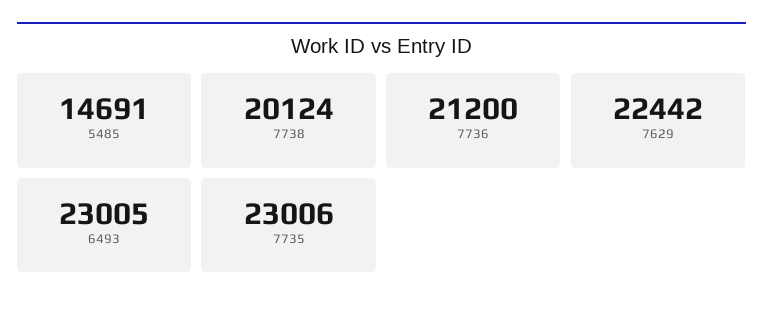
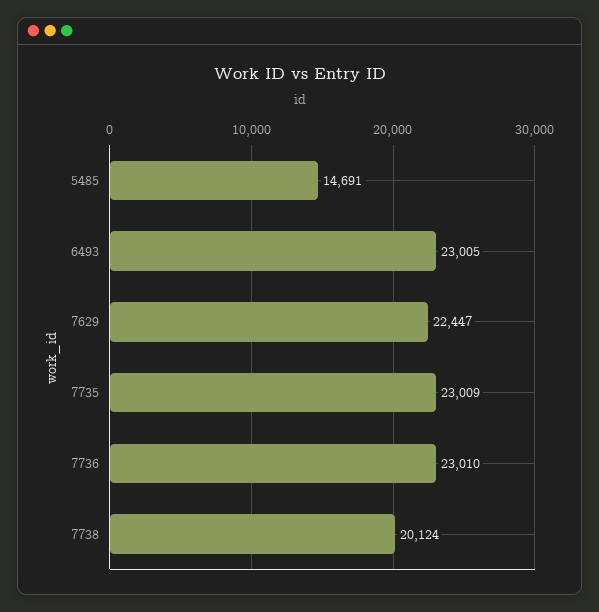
7736: 21200 -> 23010
7629: 22442 -> 22447
7735: 23006 -> 23009

